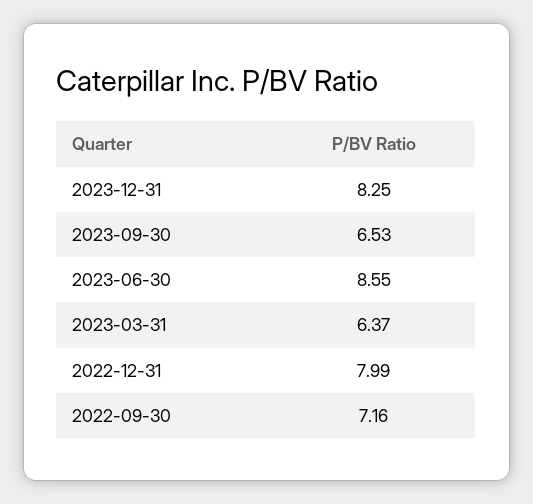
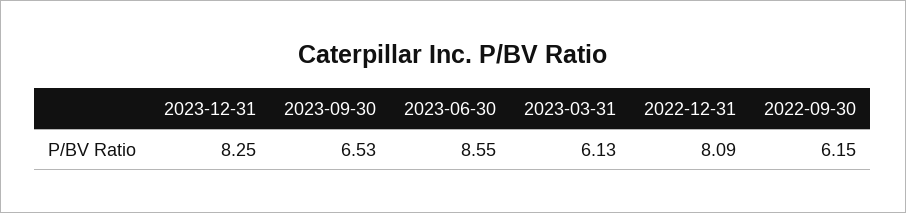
2023-03-31: 6.37 -> 6.13
2022-12-31: 7.99 -> 8.09
2022-09-30: 7.16 -> 6.15

